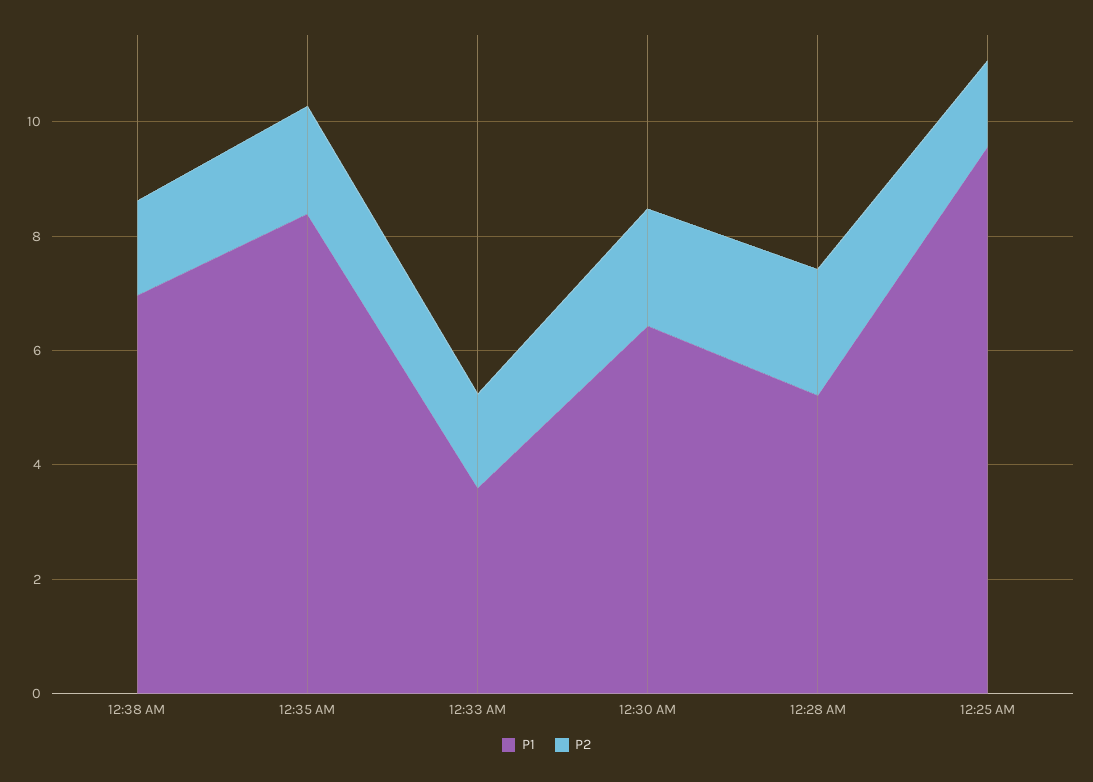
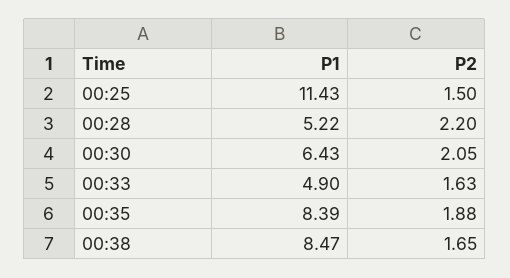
P1, 12:38 AM: 7 -> 8.47
P1, 12:33 AM: 3.5 -> 4.9
P1, 12:25 AM: 9.5 -> 11.43

